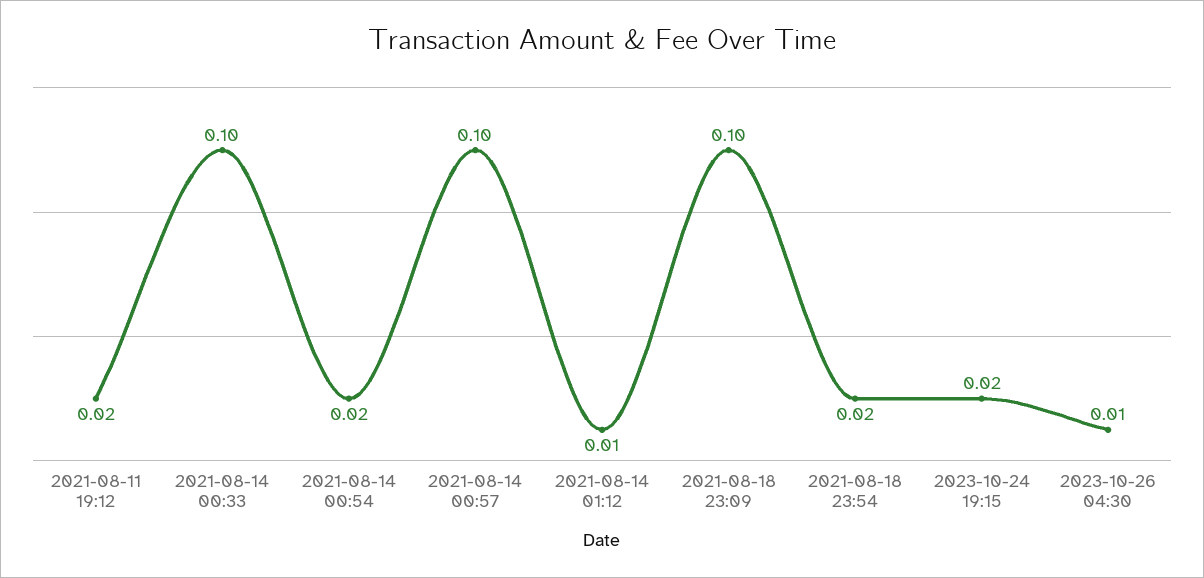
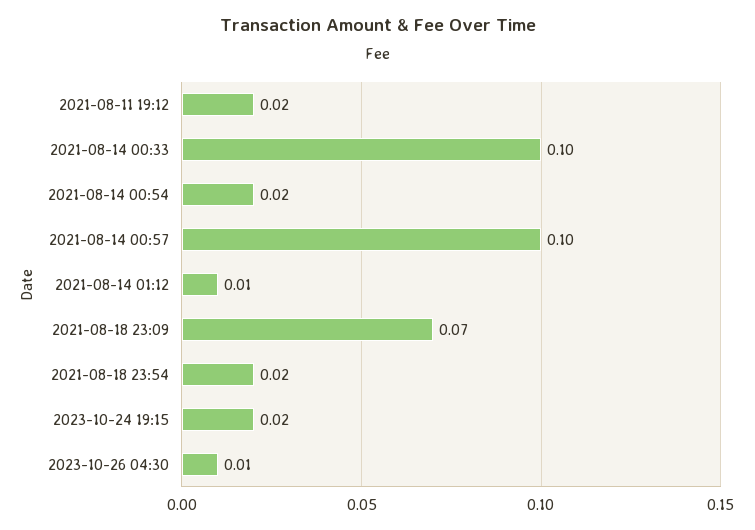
2021-08-18 23:09: 0.1 -> 0.07

